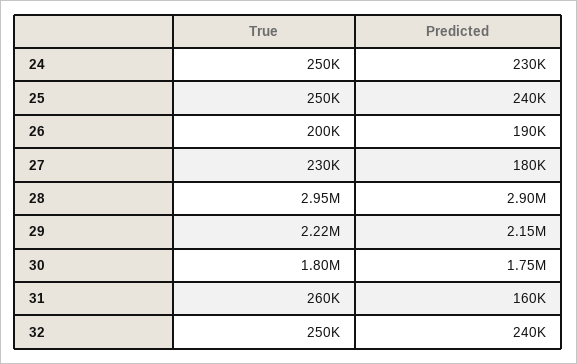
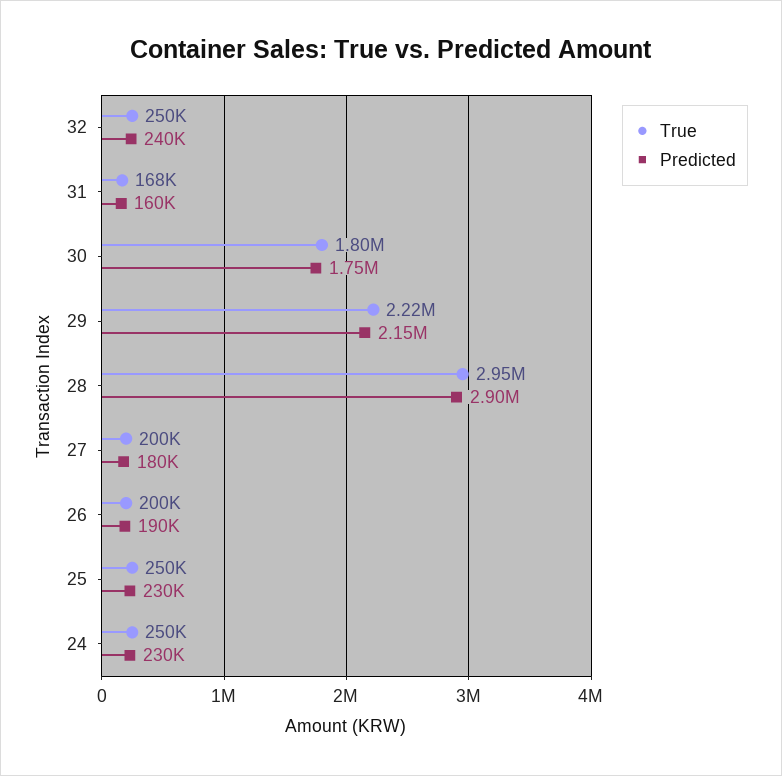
Predicted, 25: 240000 -> 230000
True, 27: 230000 -> 200000
True, 31: 260000 -> 168000

